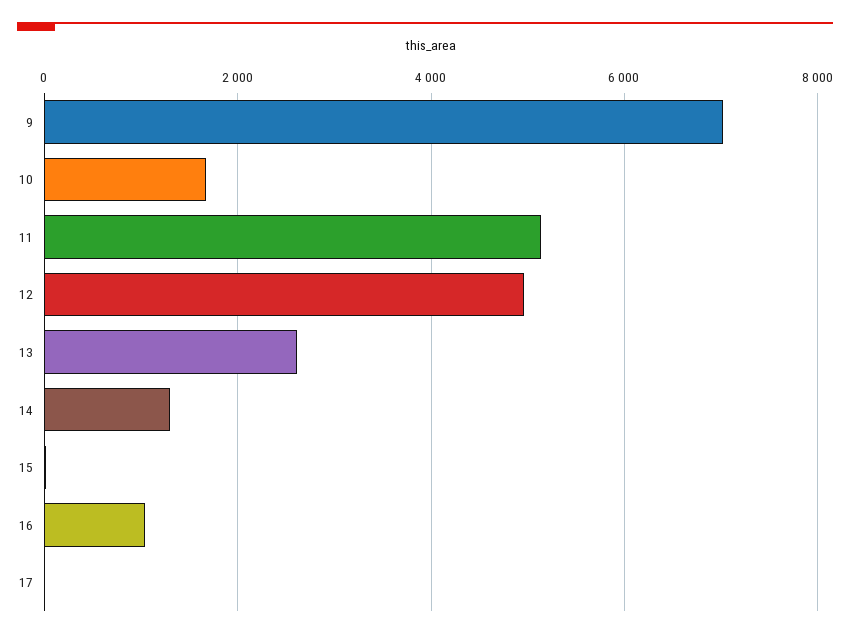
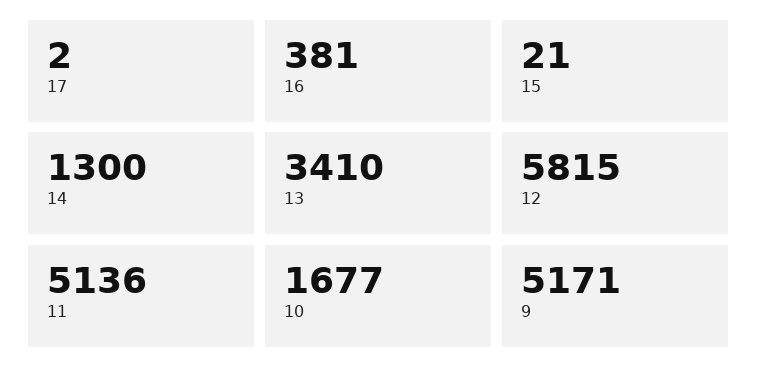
9: 7000 -> 5171
12: 5000 -> 5815
13: 2600 -> 3410
16: 1000 -> 381

